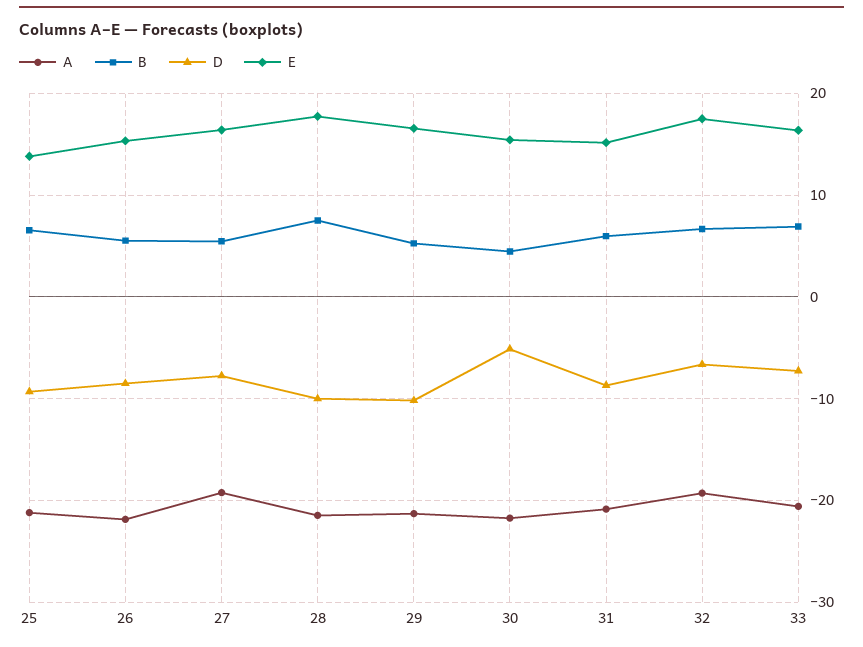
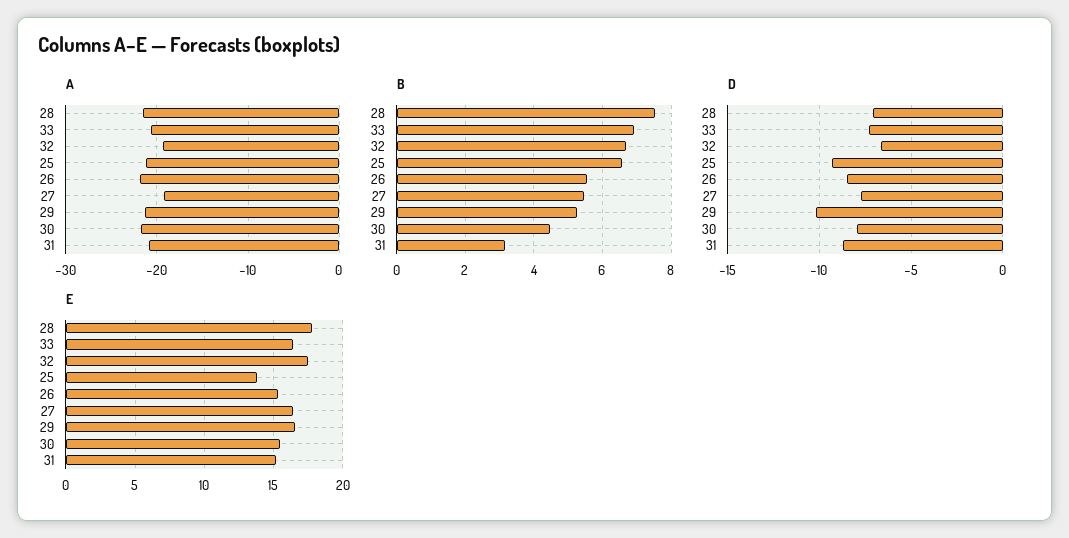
D, 28: -10 -> -7
D, 30: -5 -> -8
B, 31: 6 -> 3.2

